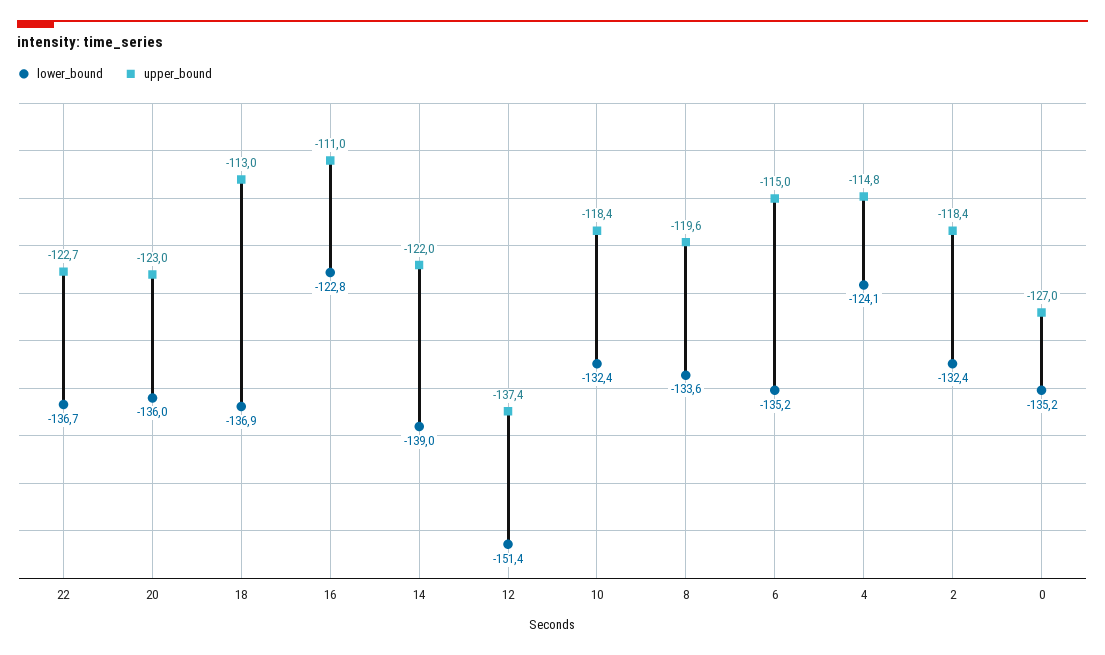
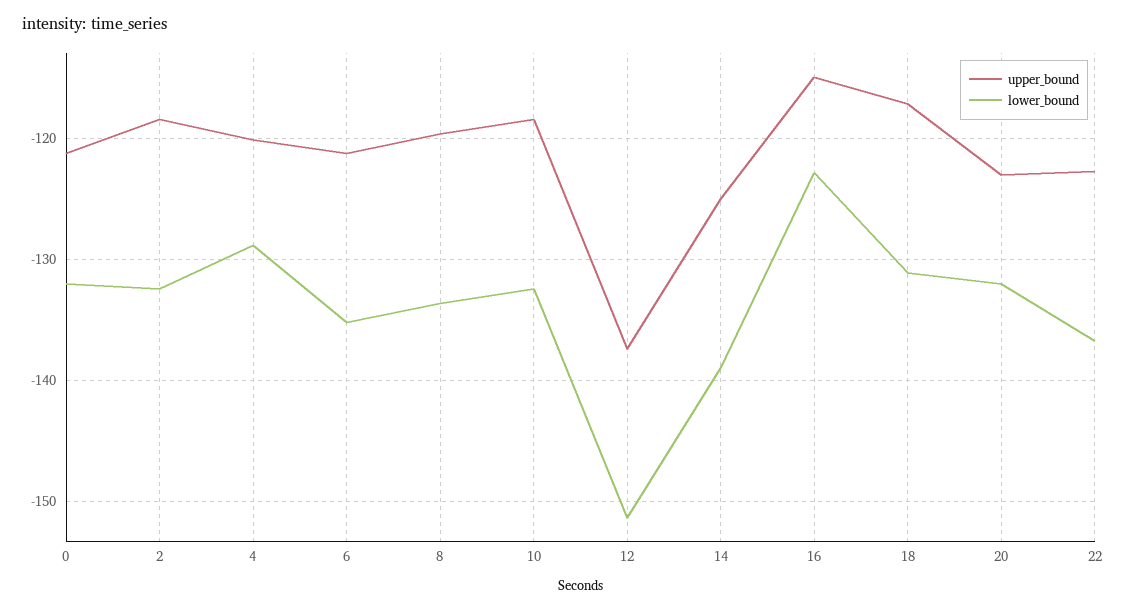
lower_bound, 20: -136 -> -132
lower_bound, 18: -136.9 -> -131
upper_bound, 18: -113 -> -117
upper_bound, 16: -111 -> -115
upper_bound, 14: -122 -> -125
upper_bound, 6: -115 -> -121
lower_bound, 4: -124.1 -> -129
upper_bound, 4: -114.8 -> -120
lower_bound, 0: -135.2 -> -132
upper_bound, 0: -127 -> -121

